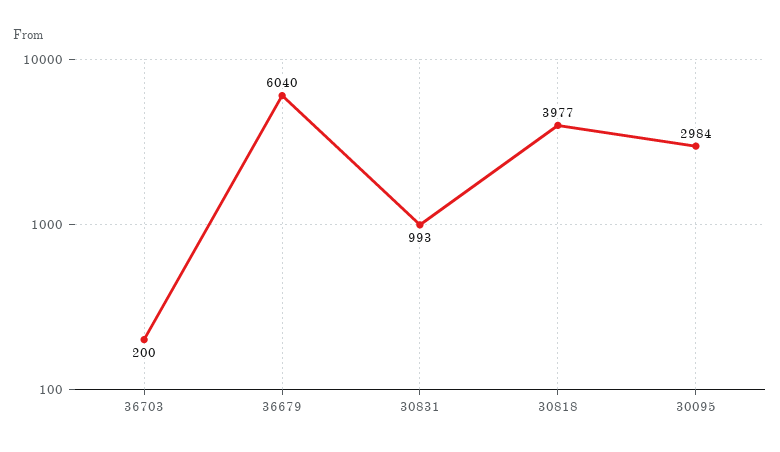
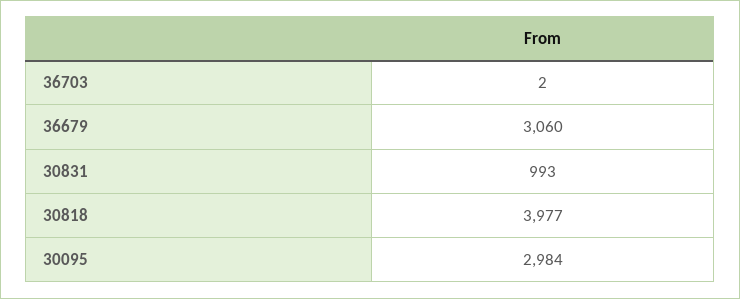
36703: 200 -> 2
36679: 6040 -> 3060

